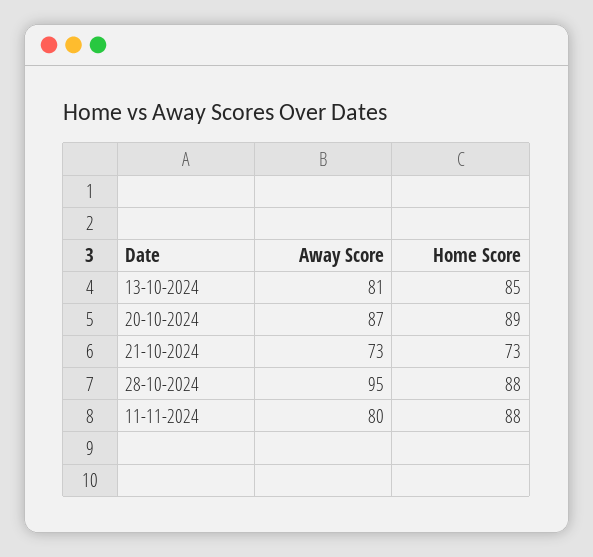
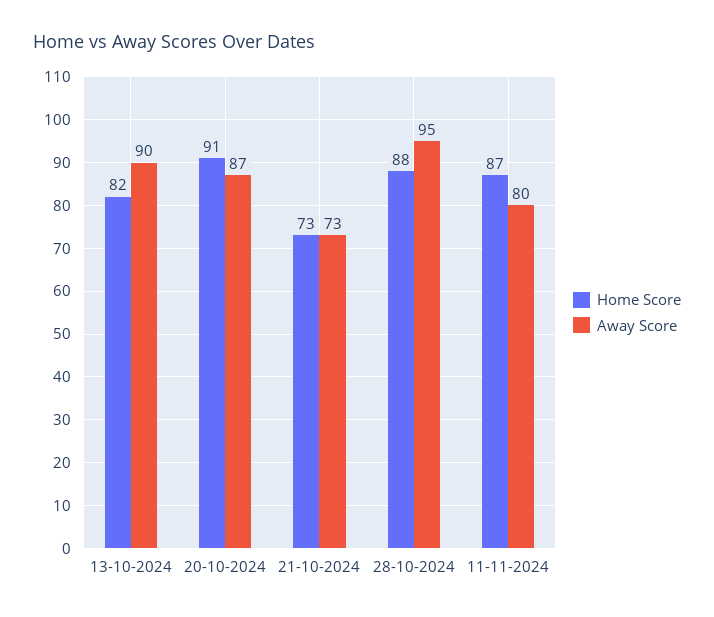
Away Score, 13-10-2024: 81 -> 90
Home Score, 13-10-2024: 85 -> 82
Home Score, 20-10-2024: 89 -> 91
Home Score, 11-11-2024: 88 -> 87

